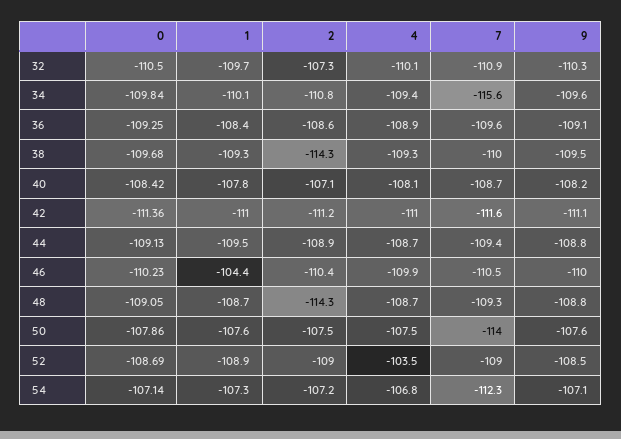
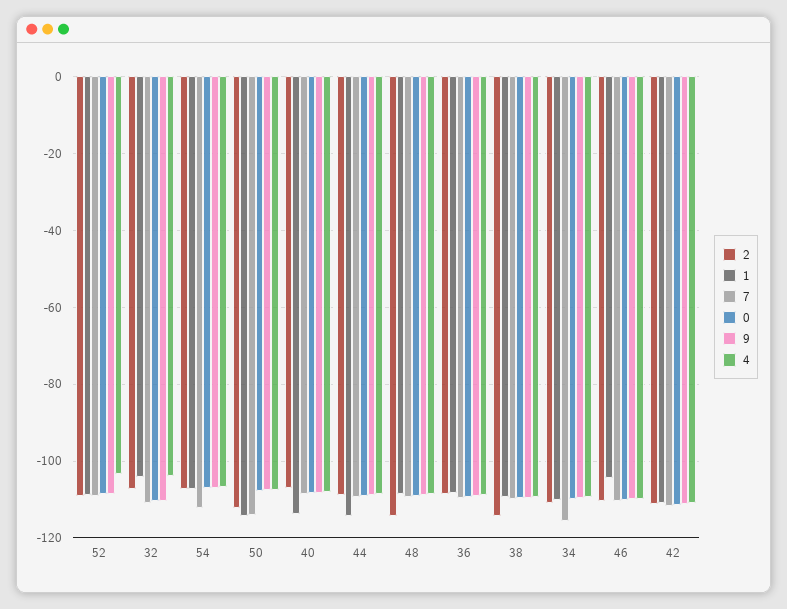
1, 32: -109.7 -> -104
4, 32: -110.1 -> -104
1, 40: -107.8 -> -114
1, 44: -109.5 -> -114
1, 50: -107.6 -> -114
2, 50: -107.5 -> -112

